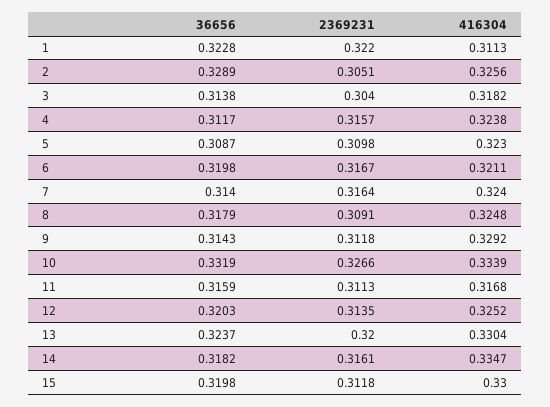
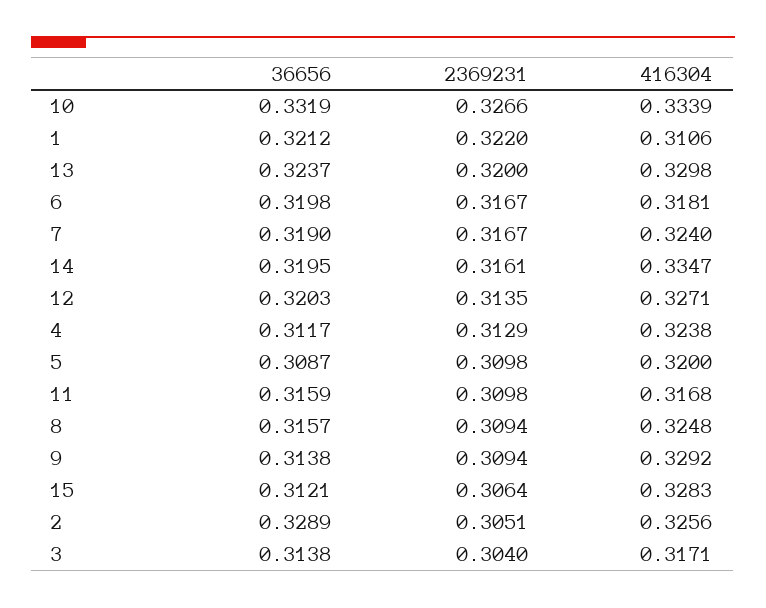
36656, 1: 0.3228 -> 0.3212
416304, 1: 0.3113 -> 0.3106
416304, 3: 0.3182 -> 0.3171
2369231, 4: 0.3157 -> 0.3129
416304, 5: 0.323 -> 0.32
416304, 6: 0.3211 -> 0.3181
36656, 7: 0.314 -> 0.319
2369231, 7: 0.3164 -> 0.3167
36656, 8: 0.3179 -> 0.3157
2369231, 8: 0.3091 -> 0.3094
36656, 9: 0.3143 -> 0.3138
2369231, 9: 0.3118 -> 0.3094
2369231, 11: 0.3113 -> 0.3098
416304, 12: 0.3252 -> 0.3271
416304, 13: 0.3304 -> 0.3298
36656, 14: 0.3182 -> 0.3195
36656, 15: 0.3198 -> 0.3121
2369231, 15: 0.3118 -> 0.3064
416304, 15: 0.33 -> 0.3283

